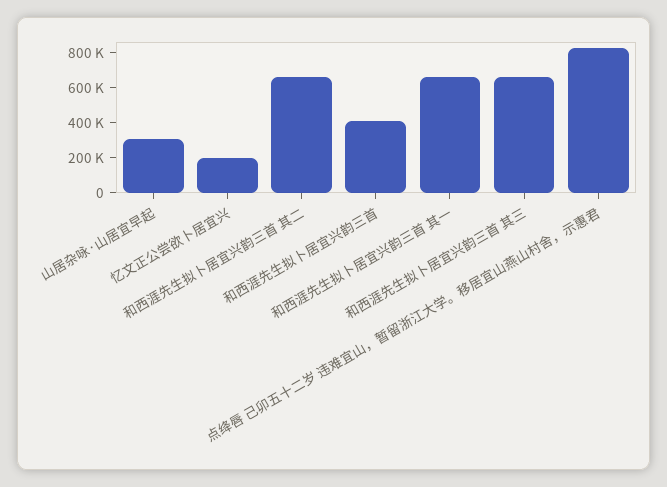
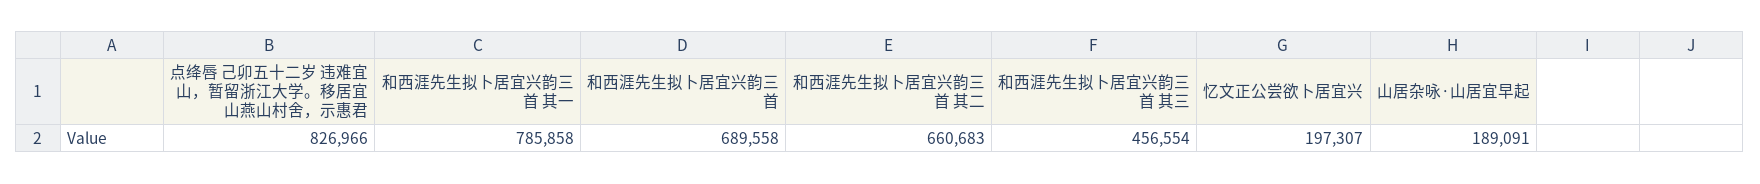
山居杂咏·山居宜早起: 300000 -> 189091
和西涯先生拟卜居宜兴韵三首: 400000 -> 689558
和西涯先生拟卜居宜兴韵三首 其一: 650000 -> 785858
和西涯先生拟卜居宜兴韵三首 其三: 650000 -> 456554

